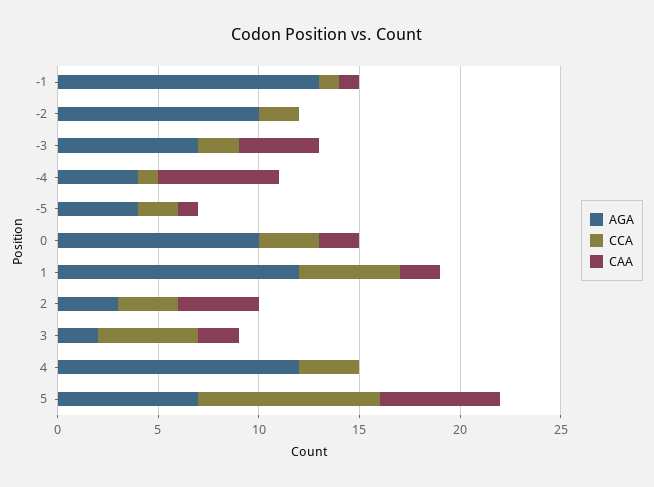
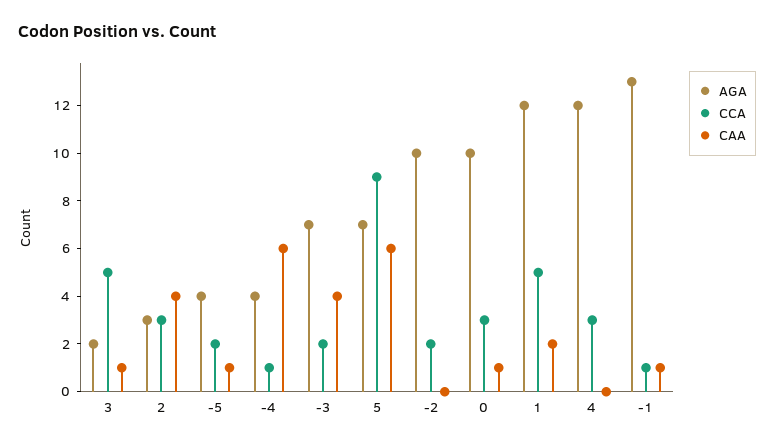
CAA, 0: 2 -> 1
CAA, 3: 2 -> 1

